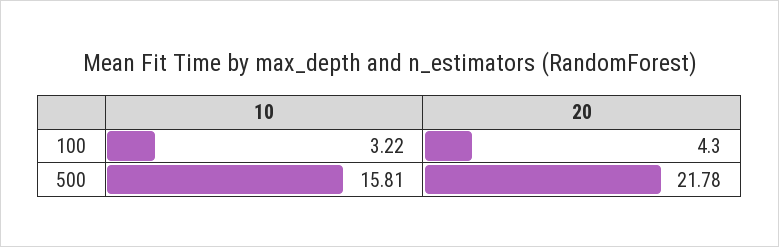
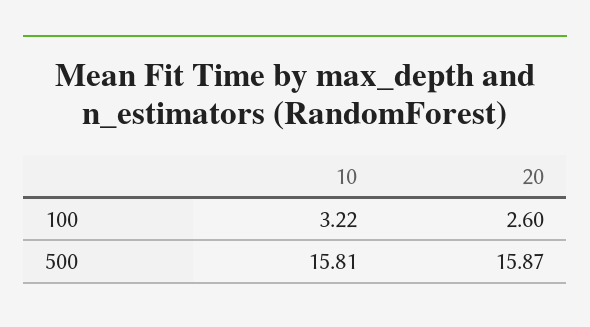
20, 100: 4.3 -> 2.6
20, 500: 21.78 -> 15.87

